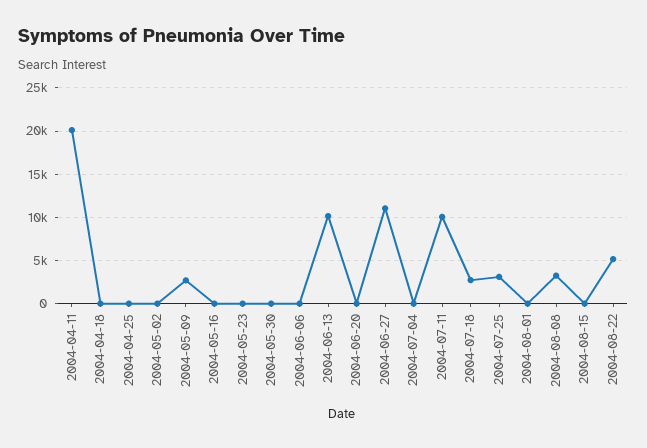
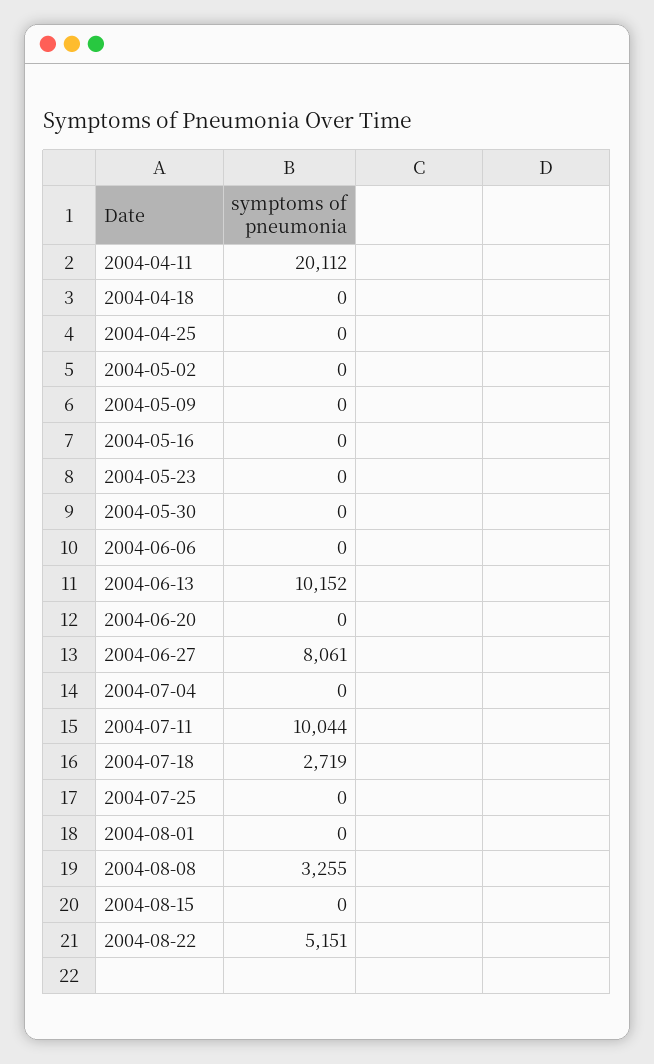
2004-05-09: 3000 -> 0
2004-06-27: 11000 -> 8061
2004-07-25: 3000 -> 0

